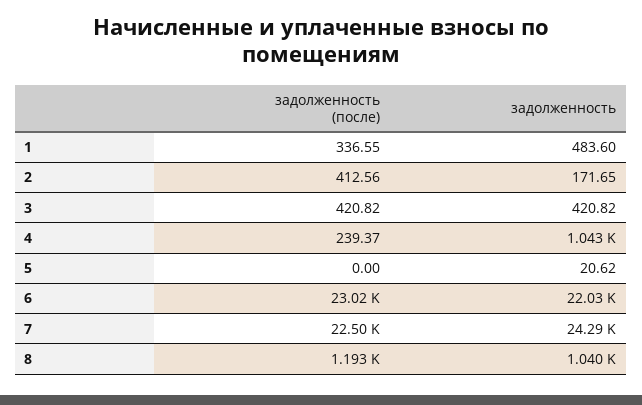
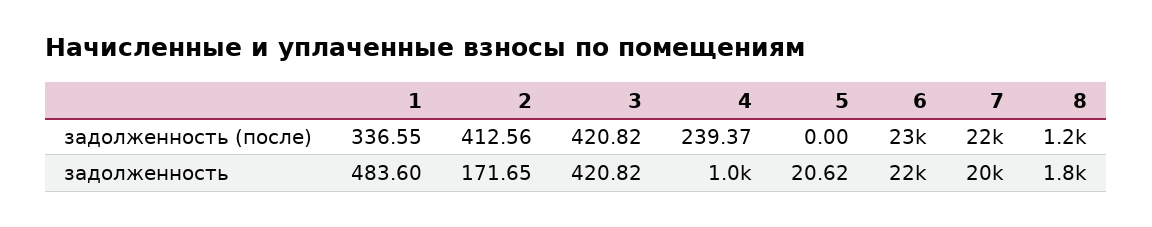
задолженность, 7: 24290 -> 20000
задолженность, 8: 1040 -> 1800

